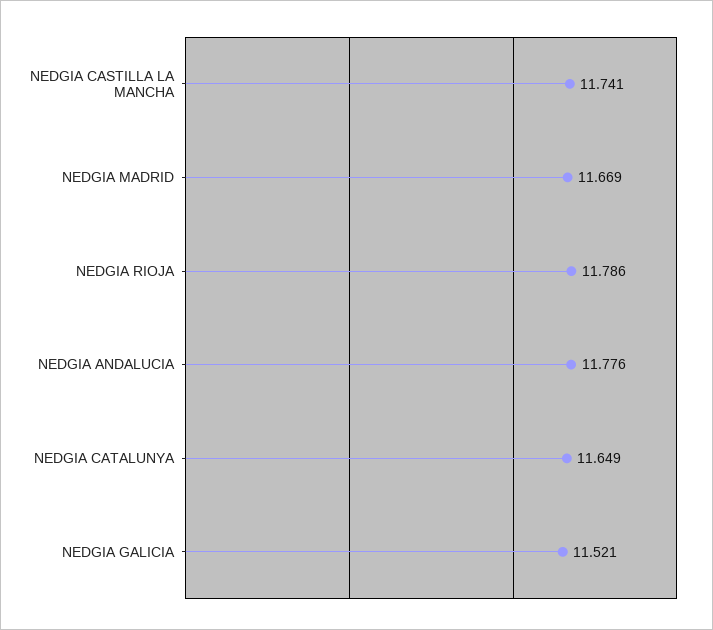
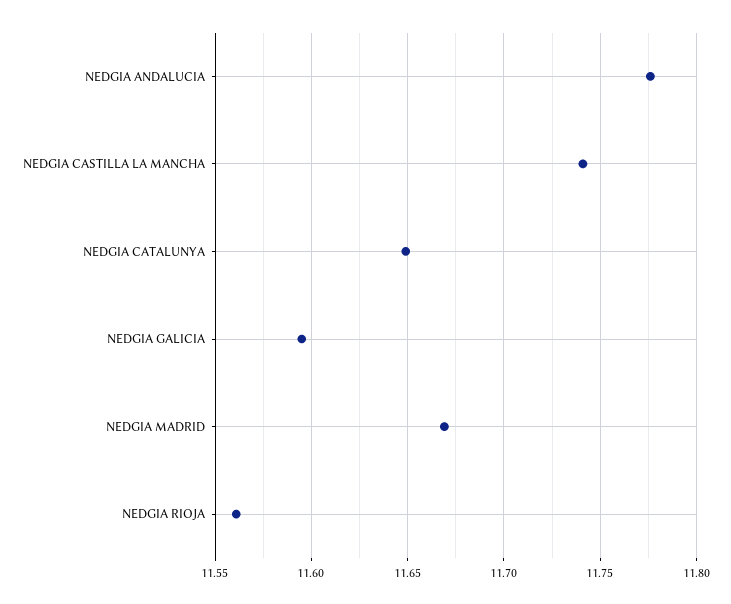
NEDGIA RIOJA: 11.786 -> 11.56
NEDGIA GALICIA: 11.521 -> 11.595

